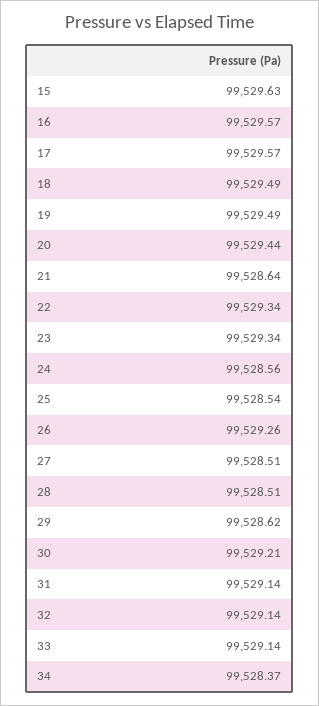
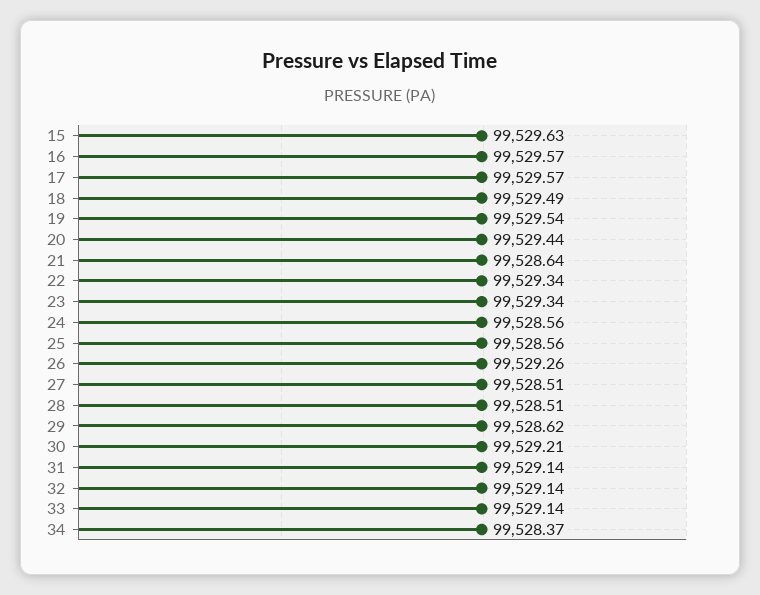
19: 99529.49 -> 99529.54
25: 99528.54 -> 99528.56

